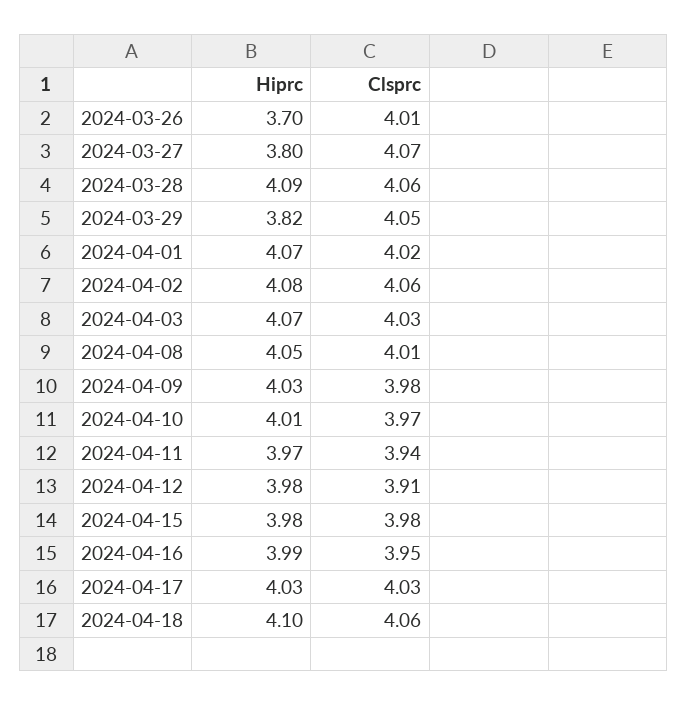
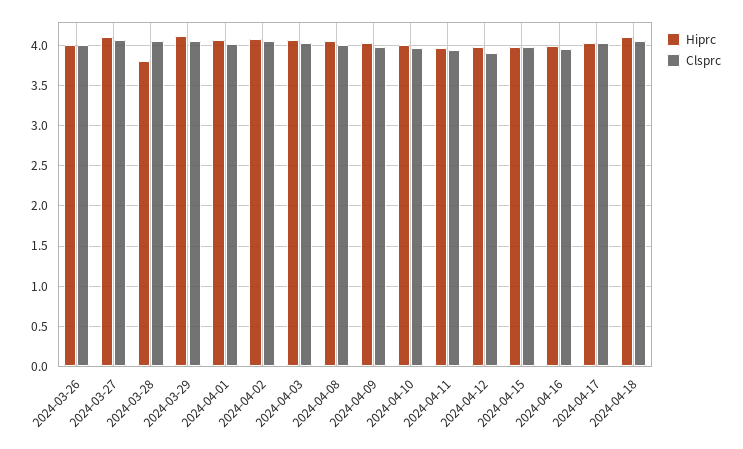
Hiprc, 2024-03-26: 3.7 -> 4
Hiprc, 2024-03-27: 3.8 -> 4.1
Hiprc, 2024-03-28: 4.09 -> 3.8
Hiprc, 2024-03-29: 3.82 -> 4.1

